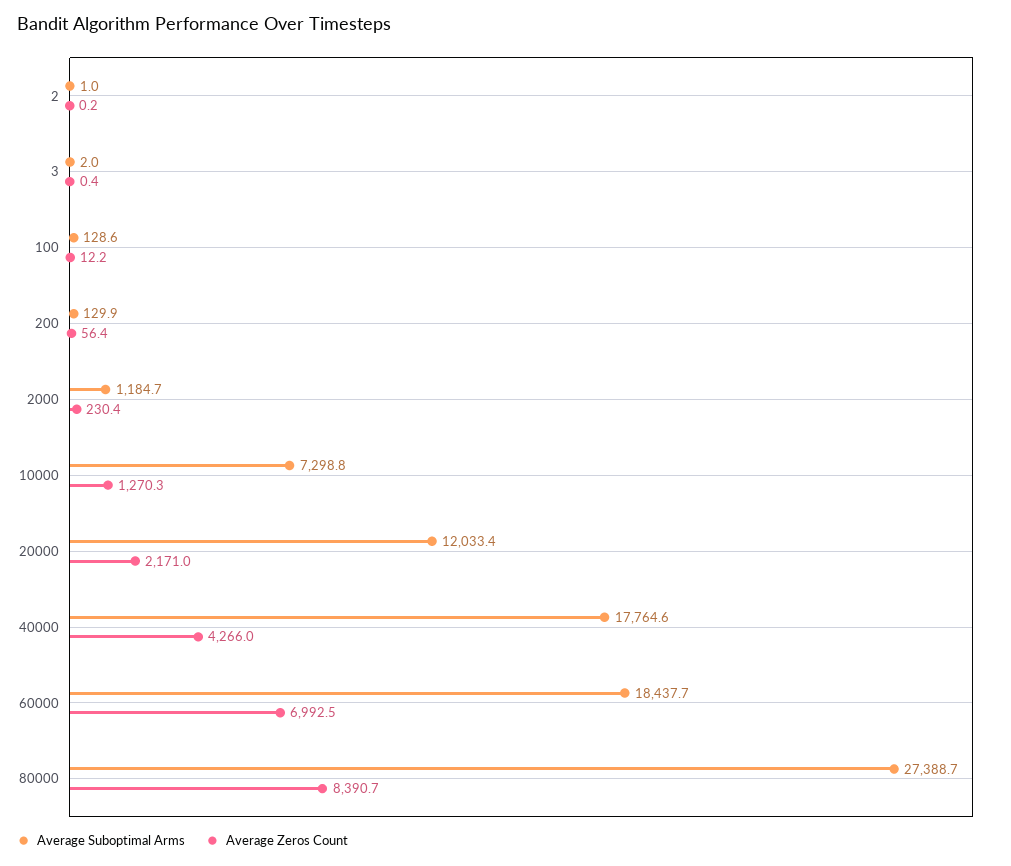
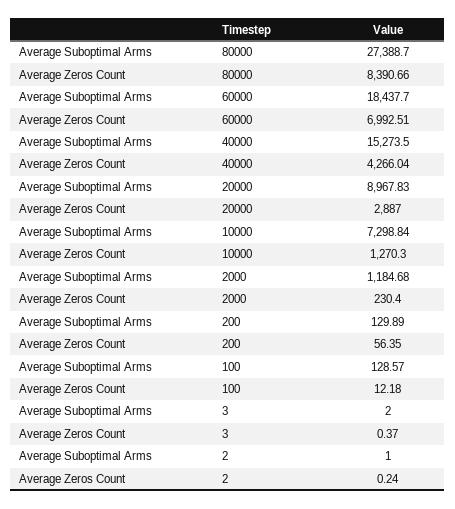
Average Suboptimal Arms, 20000: 12033.4 -> 8967.83
Average Zeros Count, 20000: 2171 -> 2887
Average Suboptimal Arms, 40000: 17764.6 -> 15273.5

